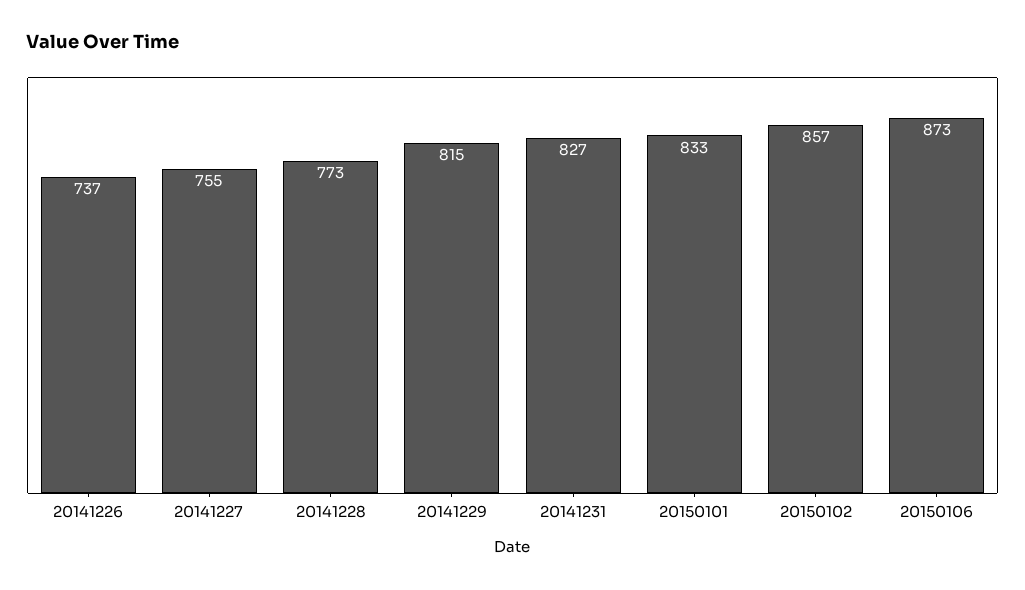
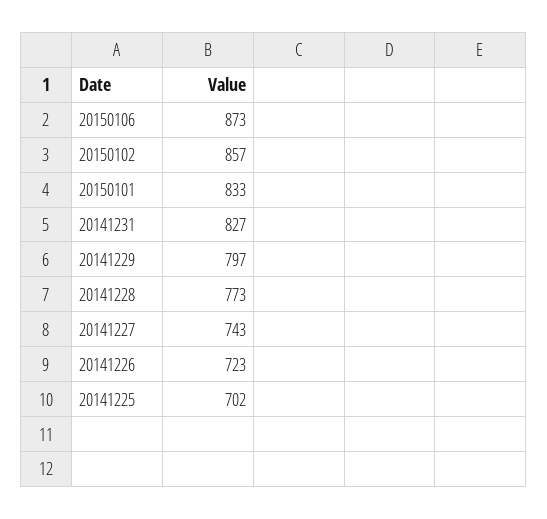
20141226: 737 -> 723
20141227: 755 -> 743
20141229: 815 -> 797
20141225: none -> 702

